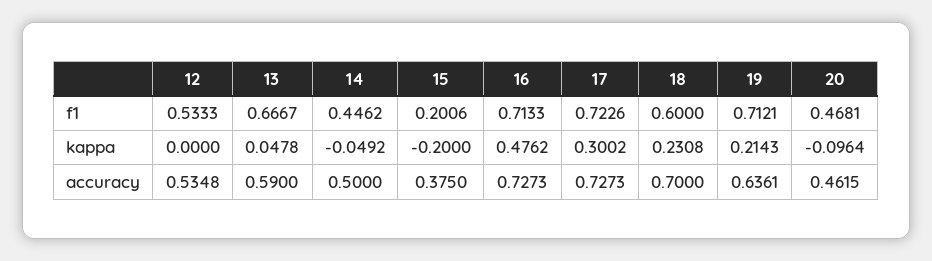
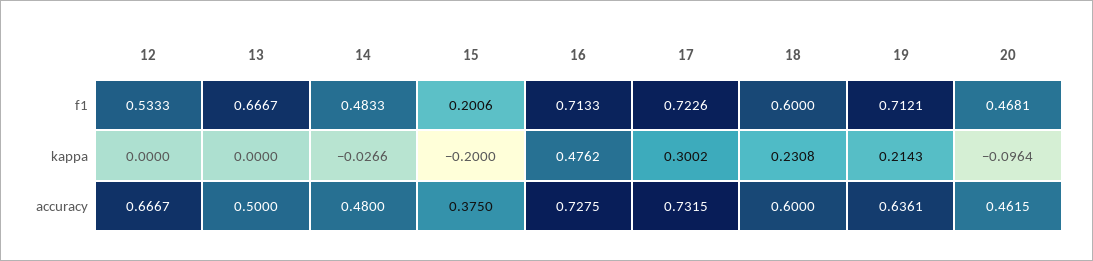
14, f1: 0.4462 -> 0.4833
13, kappa: 0.0478 -> 0
14, kappa: -0.0492 -> -0.0266
12, accuracy: 0.5348 -> 0.6667
13, accuracy: 0.59 -> 0.5
14, accuracy: 0.5 -> 0.48
16, accuracy: 0.7273 -> 0.7275
17, accuracy: 0.7273 -> 0.7315
18, accuracy: 0.7 -> 0.6

